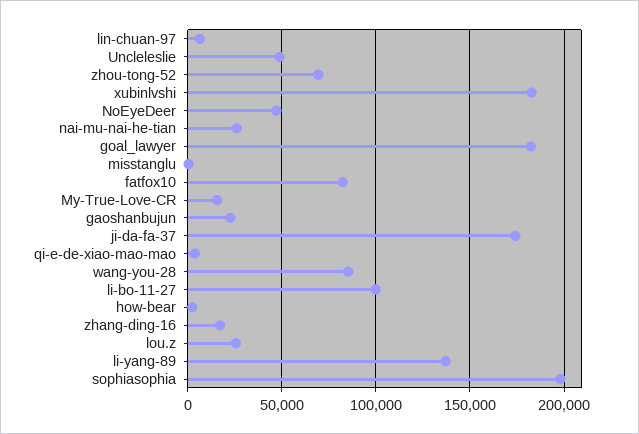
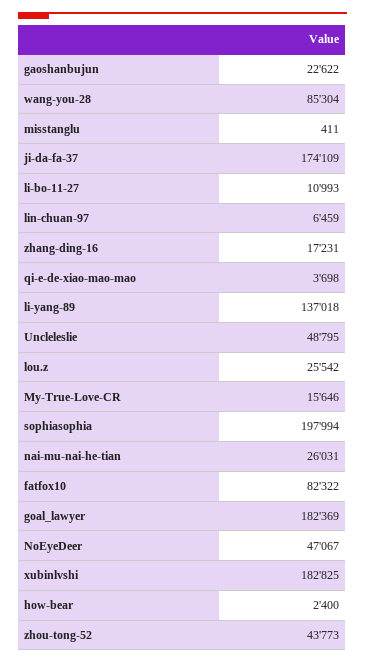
zhou-tong-52: 70000 -> 43773
li-bo-11-27: 100000 -> 10993

